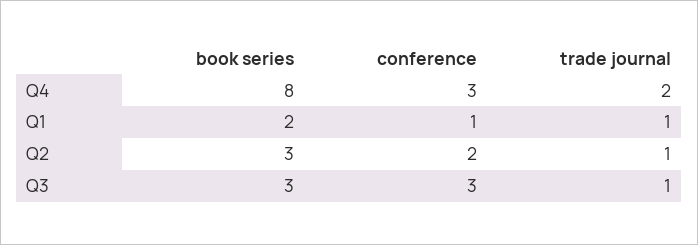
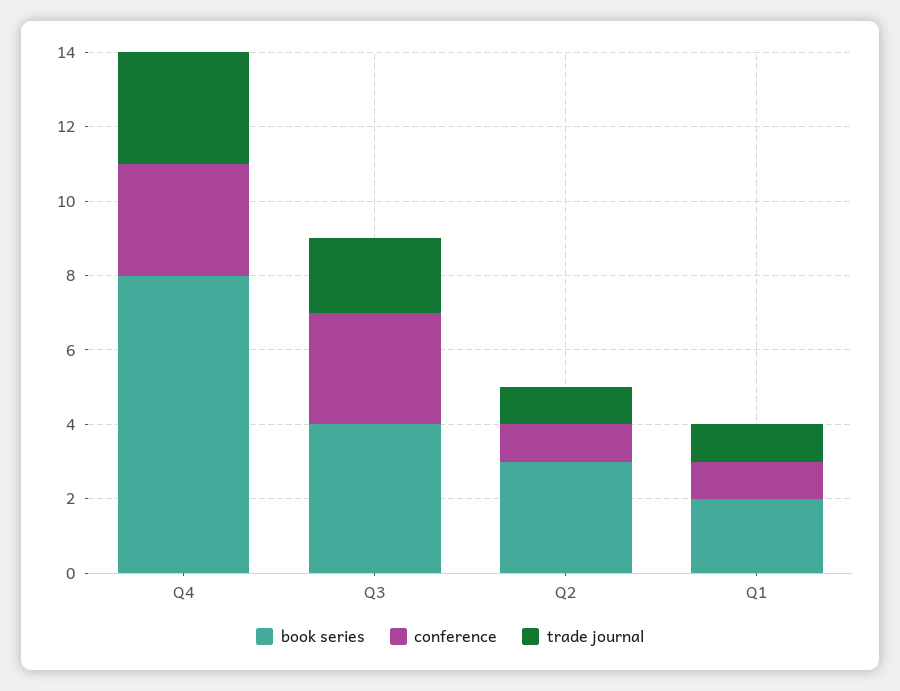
trade journal, Q4: 2 -> 3
conference, Q2: 2 -> 1
book series, Q3: 3 -> 4
trade journal, Q3: 1 -> 2

